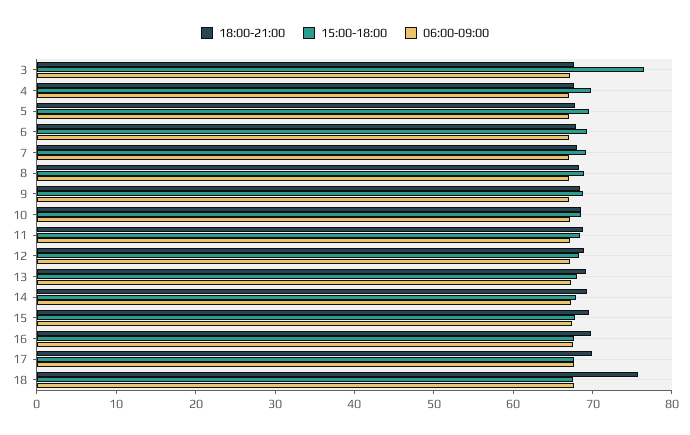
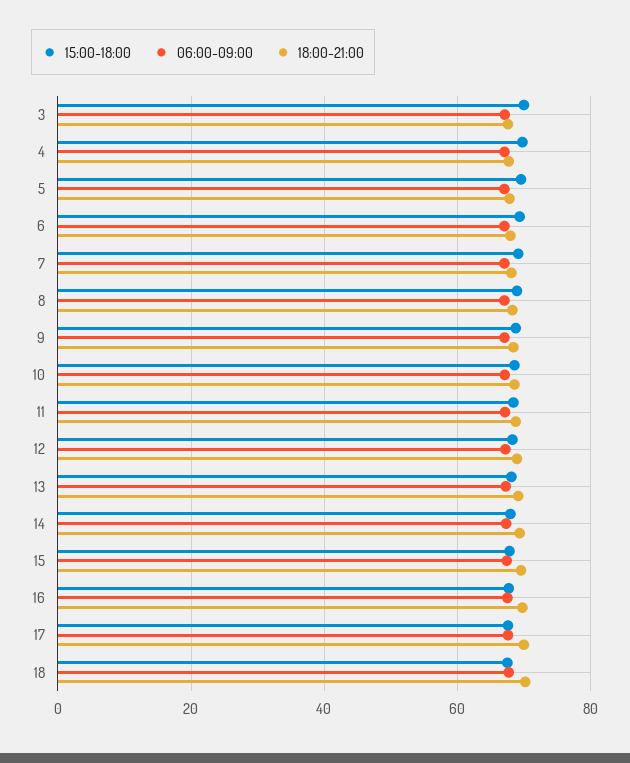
15:00-18:00, 3: 76 -> 70
18:00-21:00, 18: 76 -> 70

